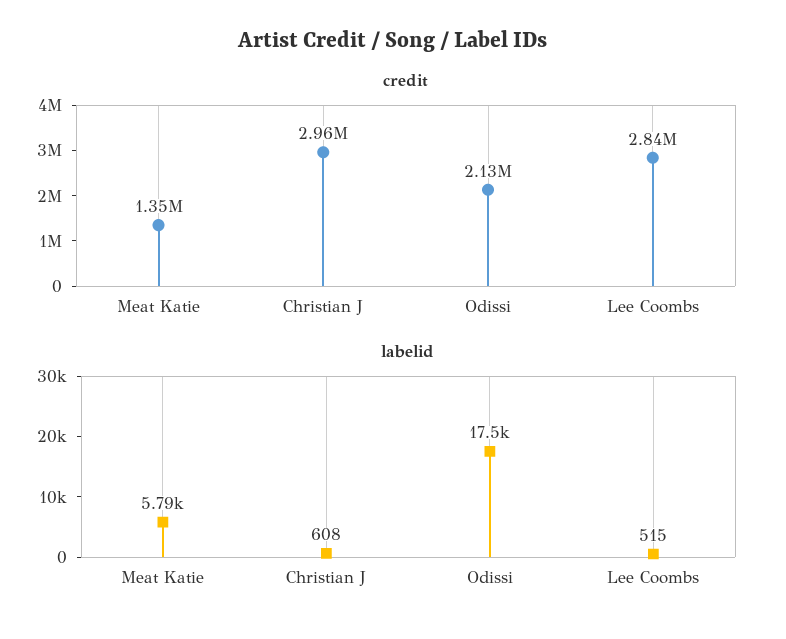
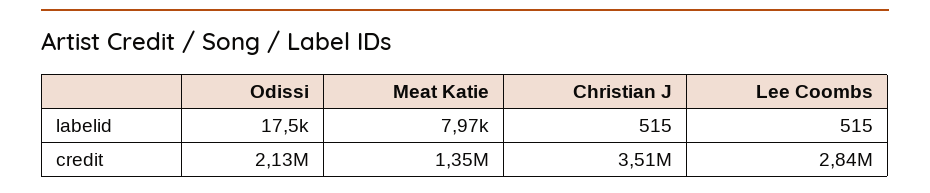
credit, Christian J: 2960000 -> 3510000
labelid, Meat Katie: 5790 -> 7970
labelid, Christian J: 608 -> 515

